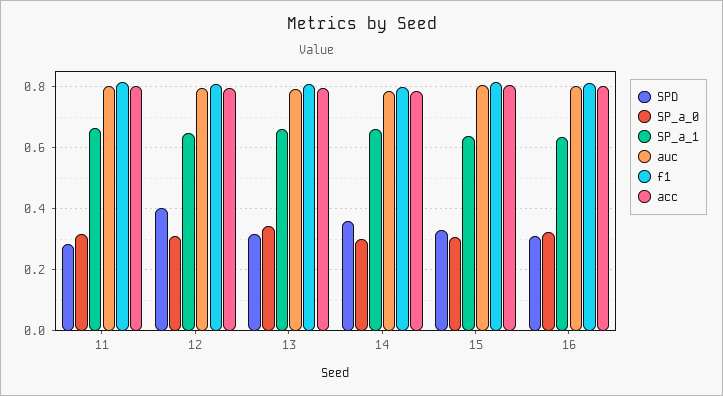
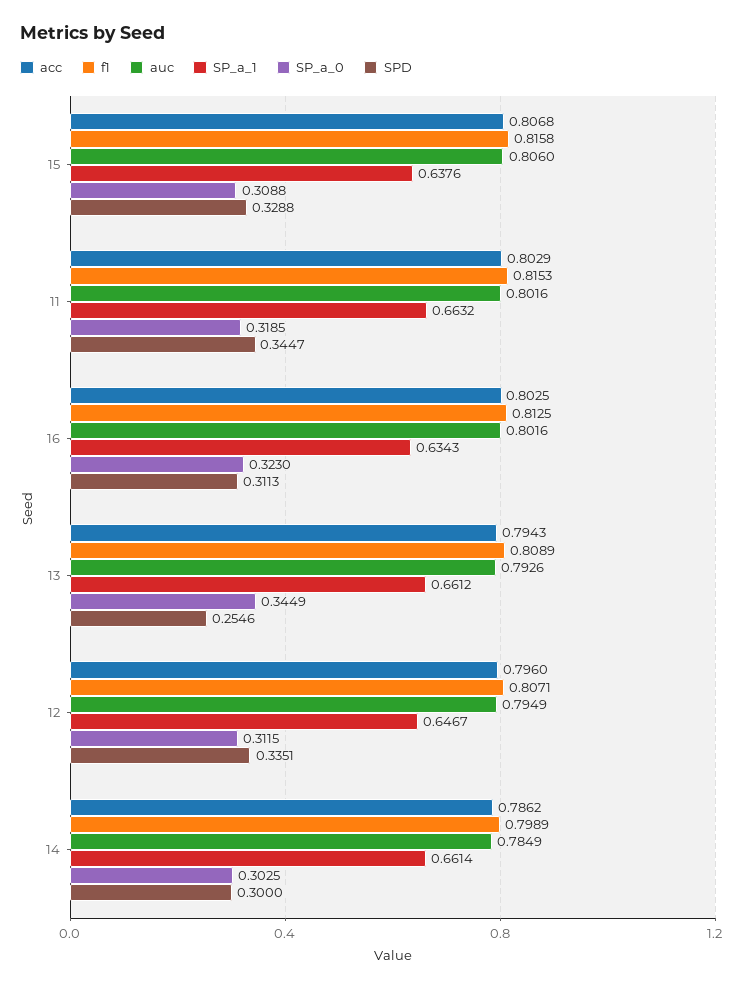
SPD, 11: 0.28 -> 0.3447
SPD, 12: 0.4 -> 0.3351
SPD, 13: 0.32 -> 0.2546
SPD, 14: 0.36 -> 0.3

